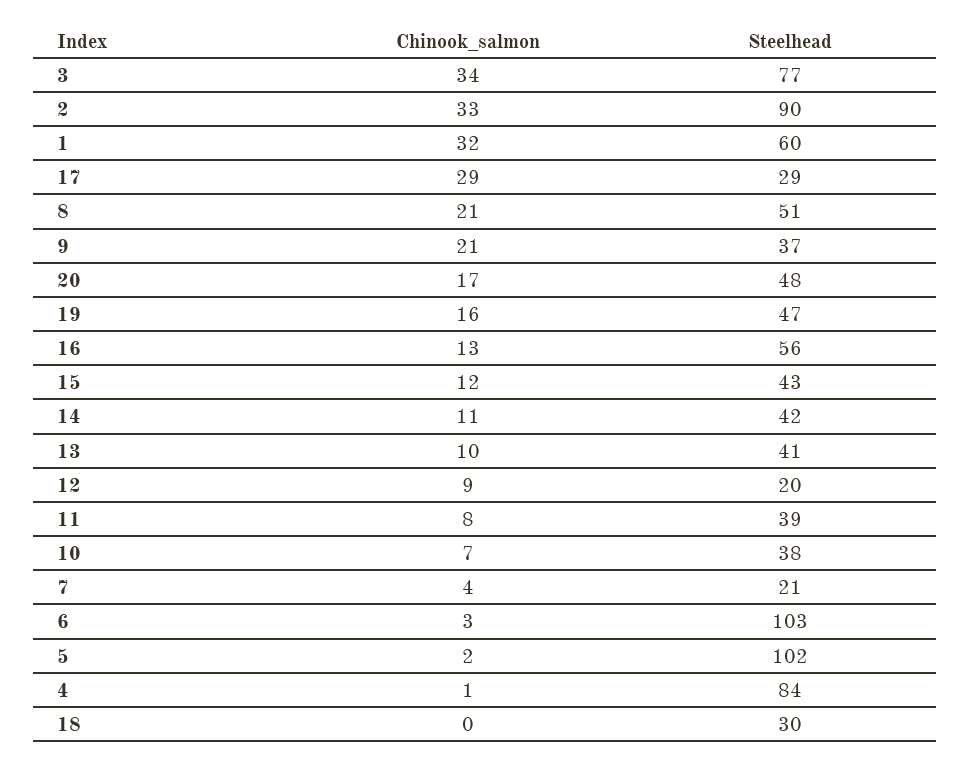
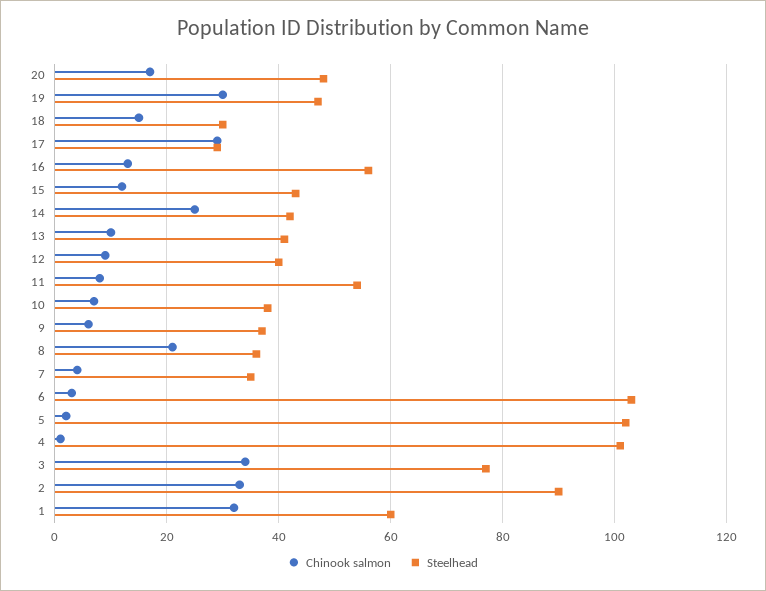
Steelhead, 8: 51 -> 35
Chinook_salmon, 9: 21 -> 5
Chinook_salmon, 19: 16 -> 30
Chinook_salmon, 14: 11 -> 25
Steelhead, 12: 20 -> 40
Steelhead, 11: 39 -> 55
Steelhead, 7: 21 -> 35
Steelhead, 4: 84 -> 100
Chinook_salmon, 18: 0 -> 15

